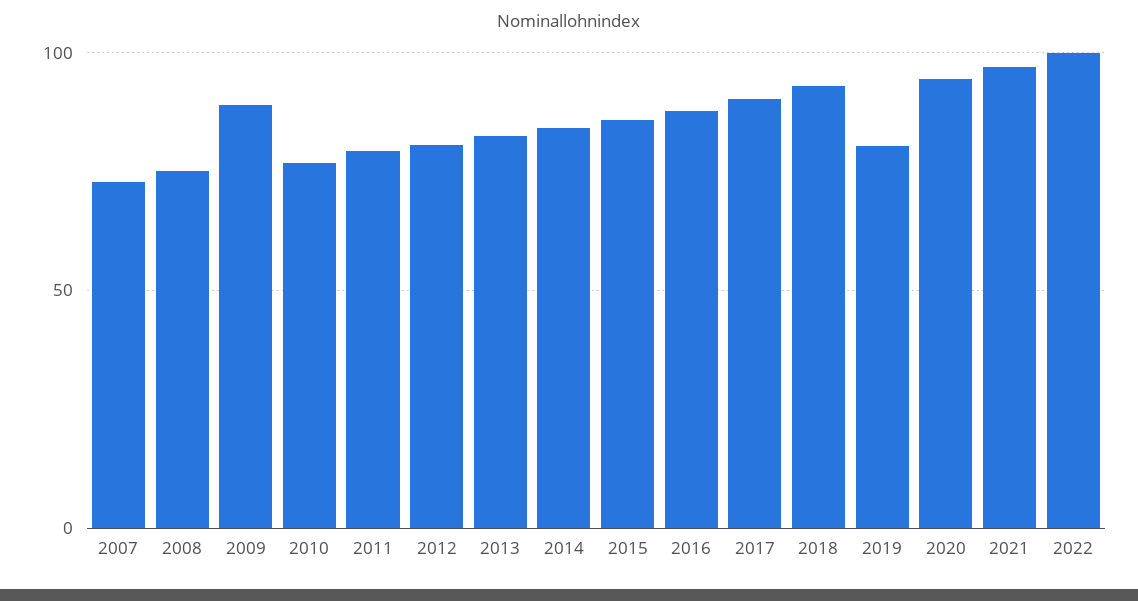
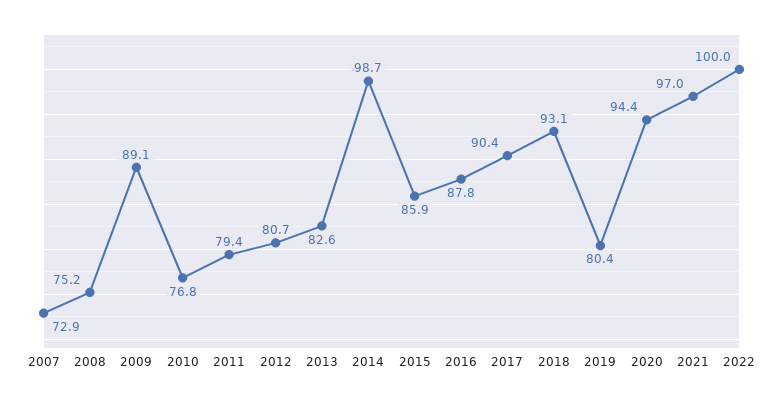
2014: 85 -> 98.7

